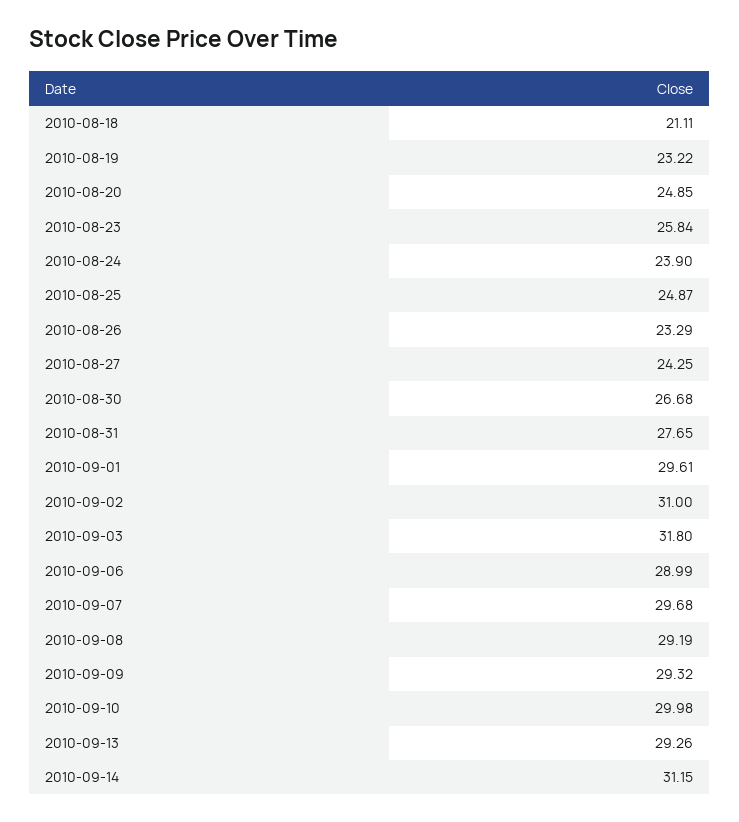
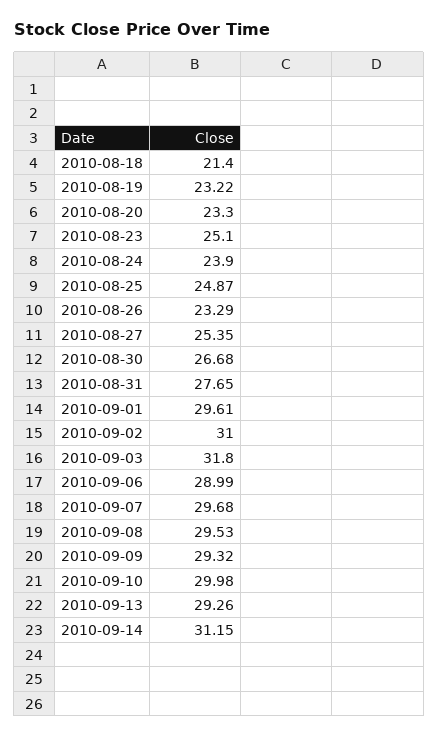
2010-08-18: 21.11 -> 21.4
2010-08-20: 24.85 -> 23.3
2010-08-23: 25.84 -> 25.1
2010-08-27: 24.25 -> 25.35
2010-09-08: 29.19 -> 29.53

